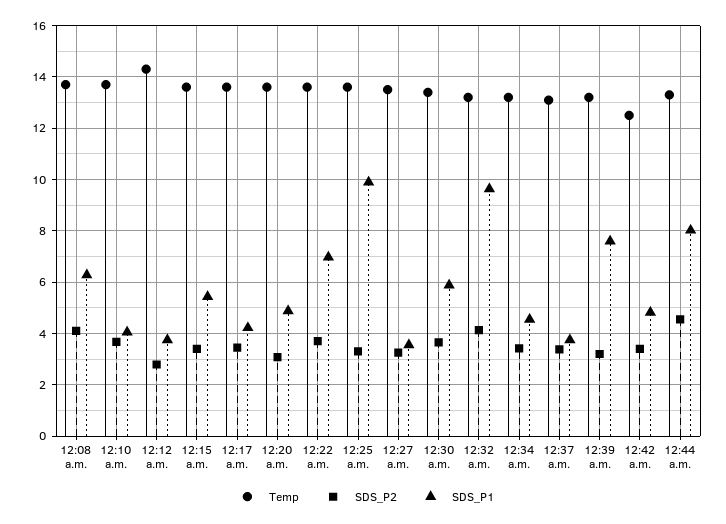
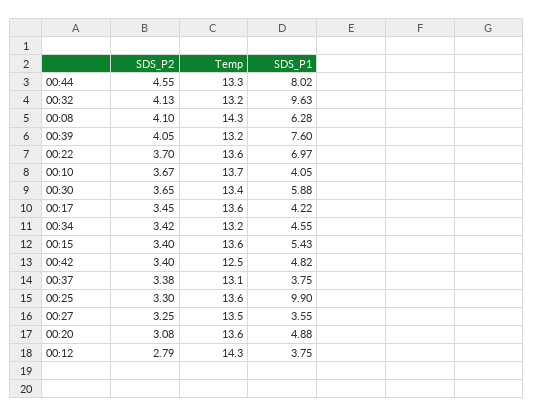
Temp, 12:08 a.m.: 13.75 -> 14.3
SDS_P2, 12:39 a.m.: 3.25 -> 4.05

